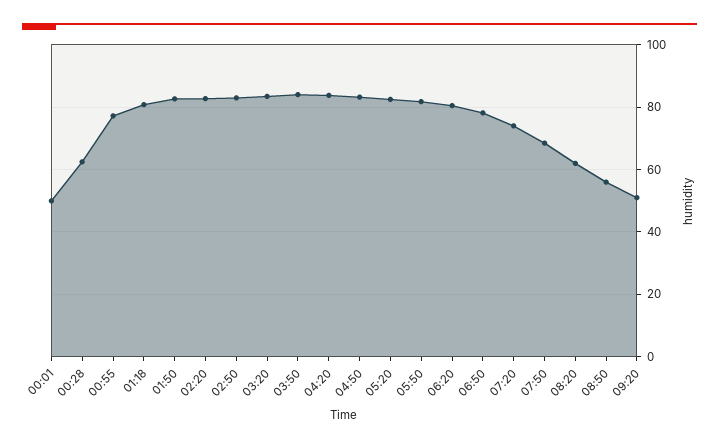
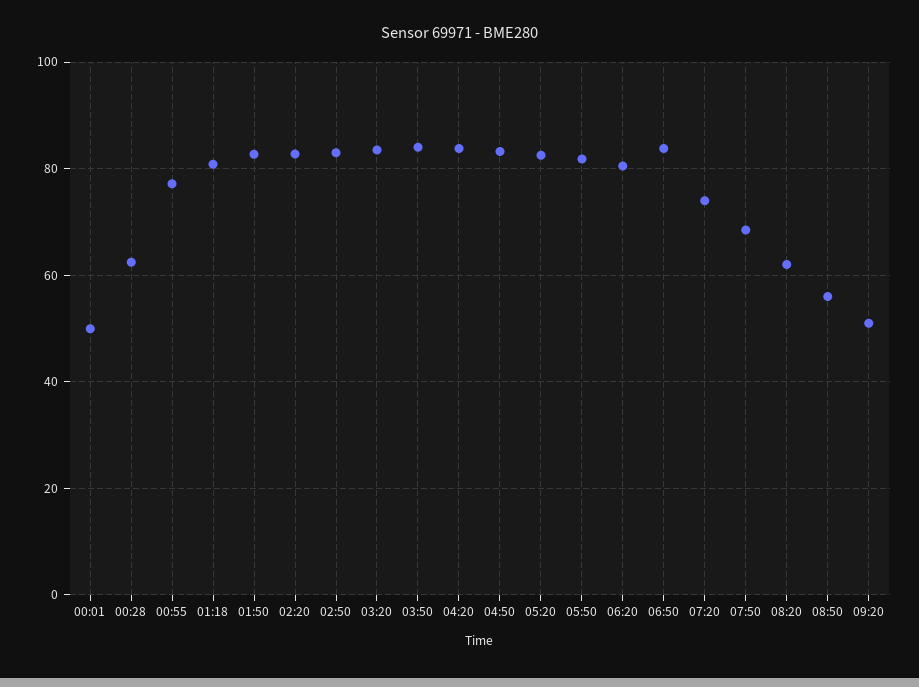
06:50: 78 -> 84

